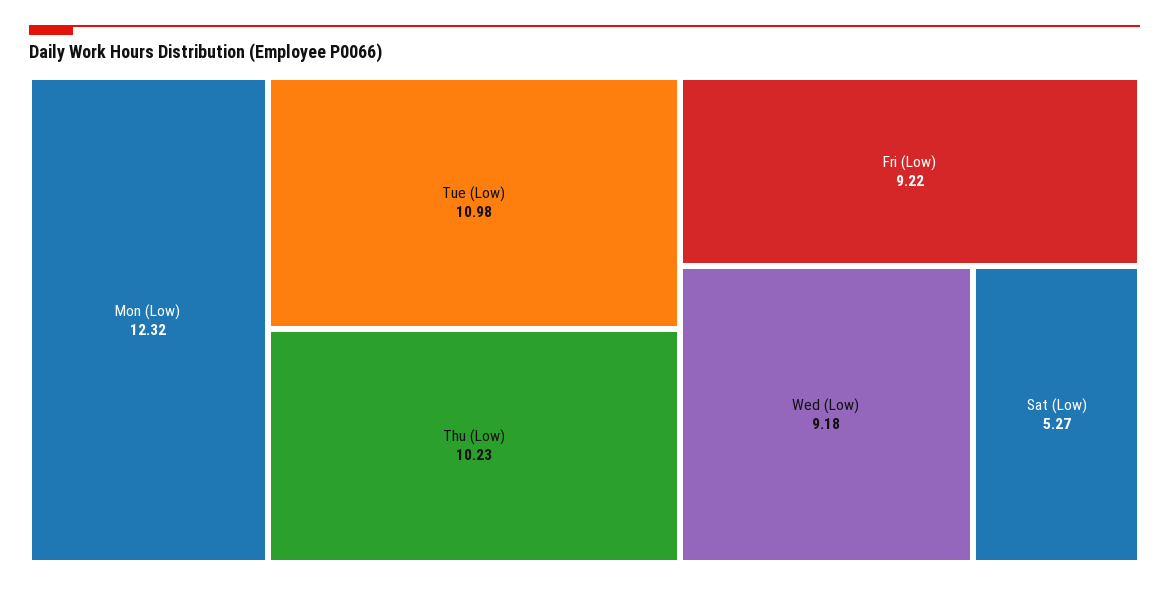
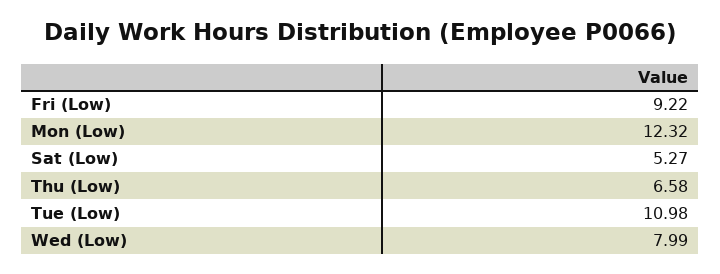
Thu (Low): 10.23 -> 6.58
Wed (Low): 9.18 -> 7.99

